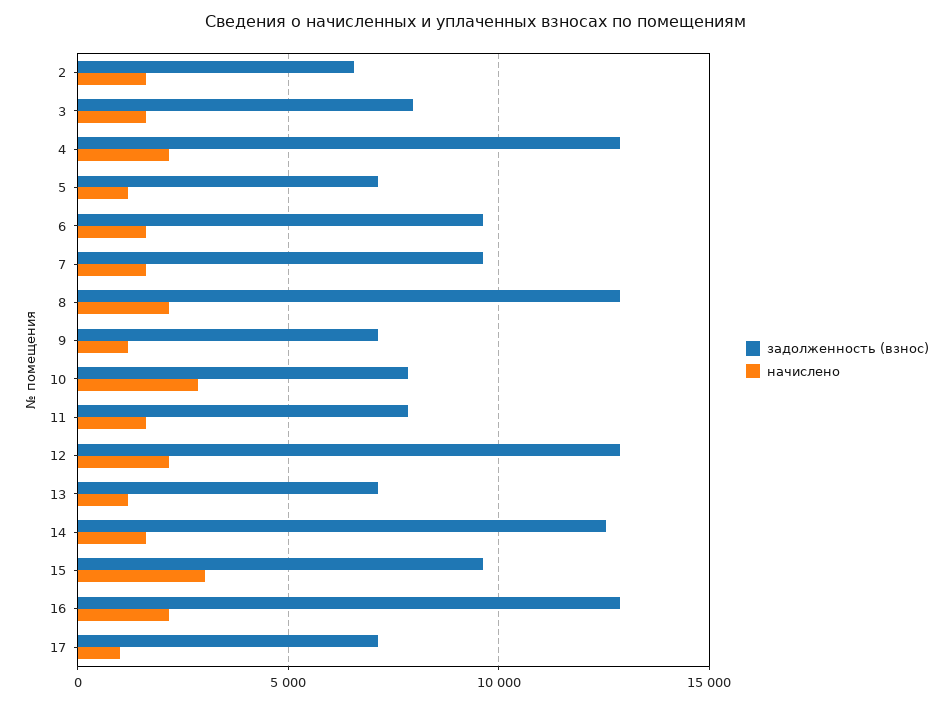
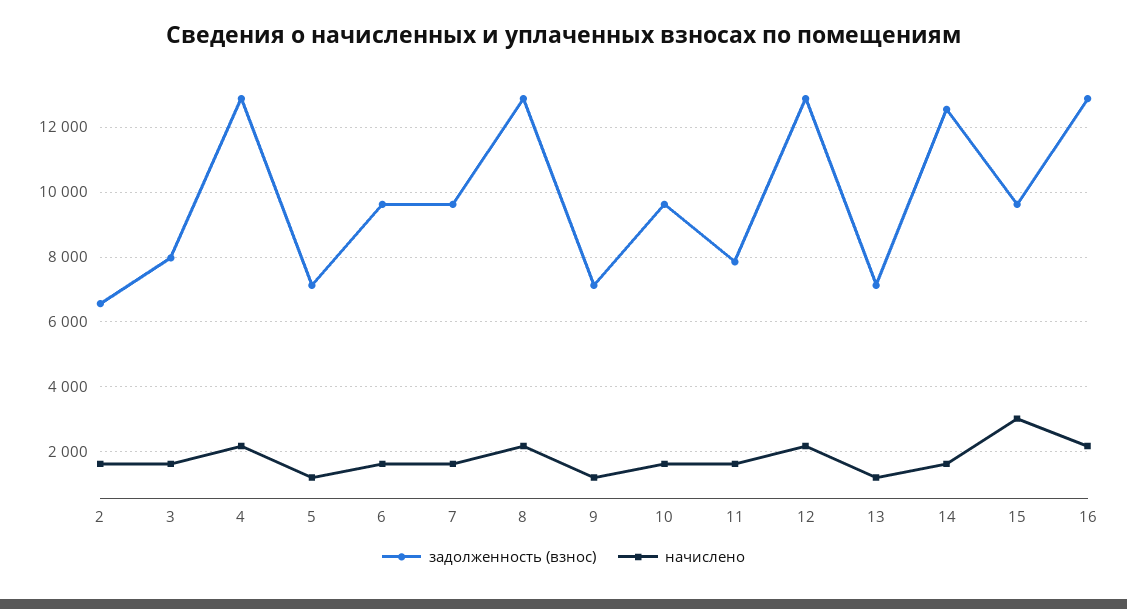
задолженность (взнос), 10: 8000 -> 9600
начислено, 10: 3000 -> 1600
задолженность (взнос), 17: 7000 -> none
начислено, 17: 1000 -> none

